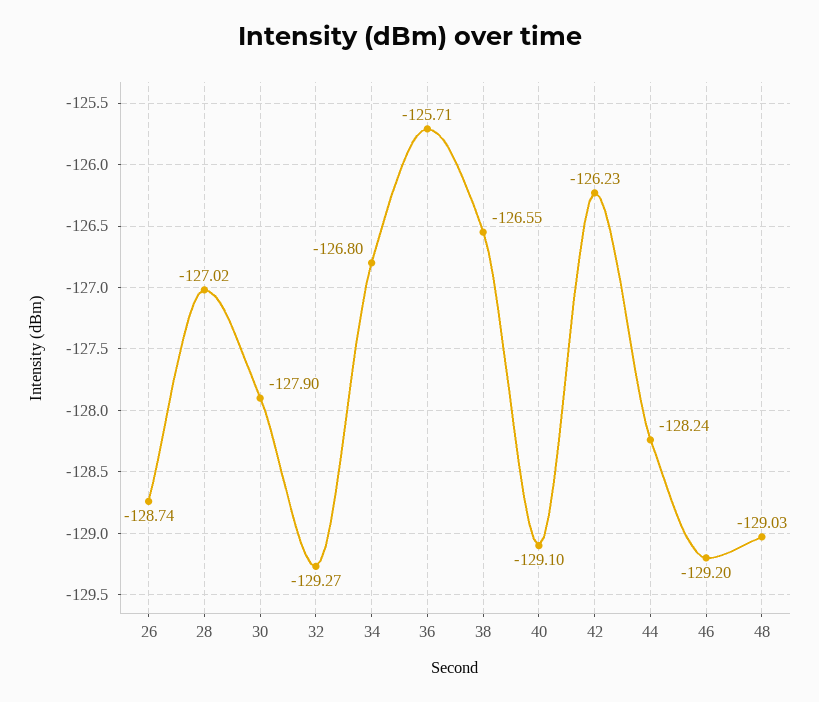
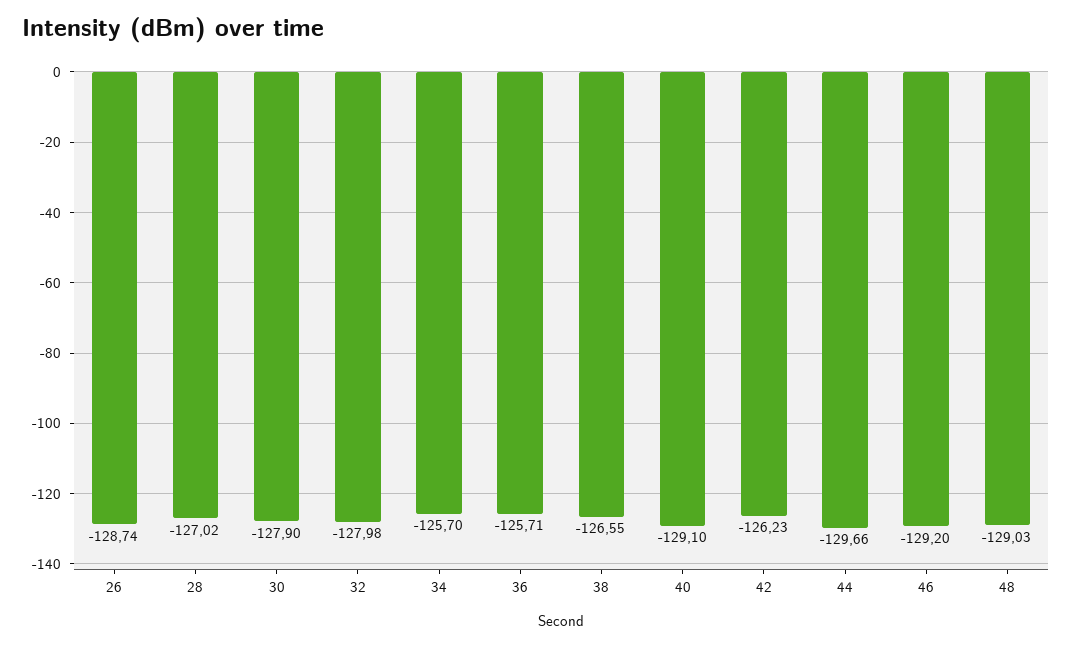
32: -129.27 -> -127.98
34: -126.8 -> -125.7
44: -128.24 -> -129.66

